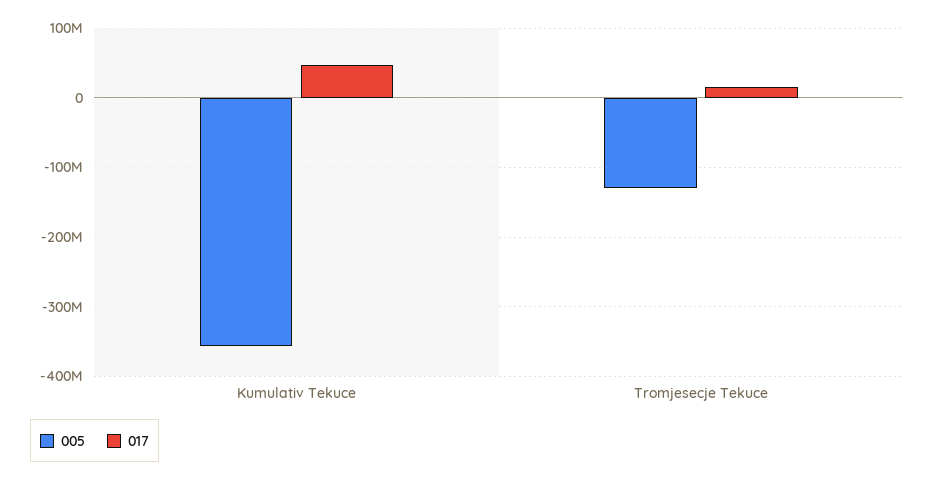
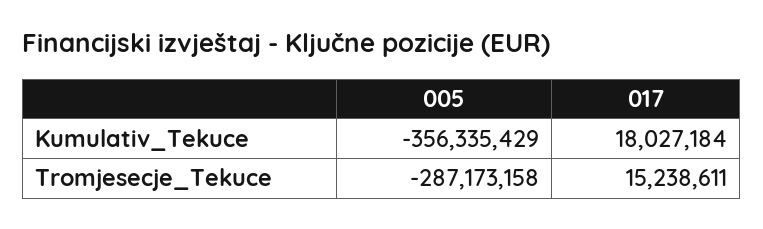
017, Kumulativ Tekuce: 50000000 -> 18027184
005, Tromjesecje Tekuce: -130000000 -> -287173158

